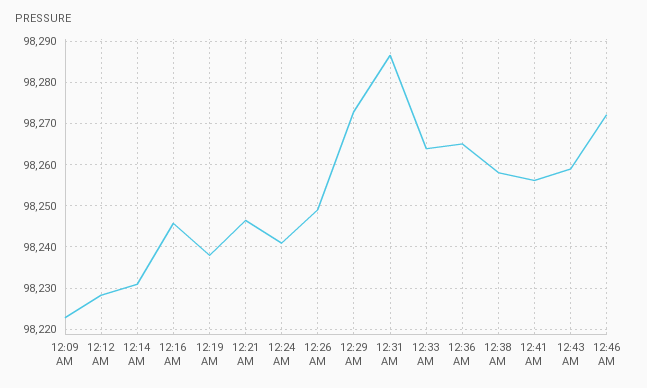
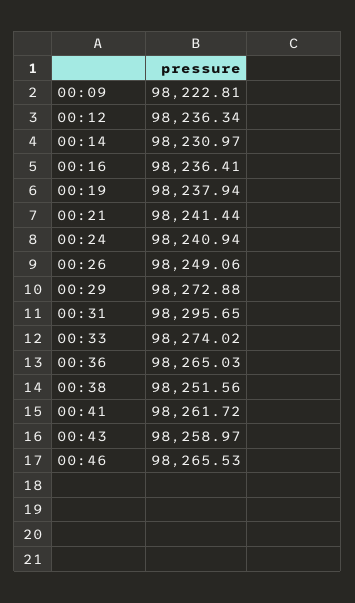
12:12 AM: 98228 -> 98236.34
12:16 AM: 98246 -> 98236.41
12:21 AM: 98246 -> 98241.44
12:31 AM: 98286 -> 98295.65
12:33 AM: 98264 -> 98274.02
12:38 AM: 98258 -> 98251.56
12:41 AM: 98256 -> 98261.72
12:46 AM: 98272 -> 98265.53

